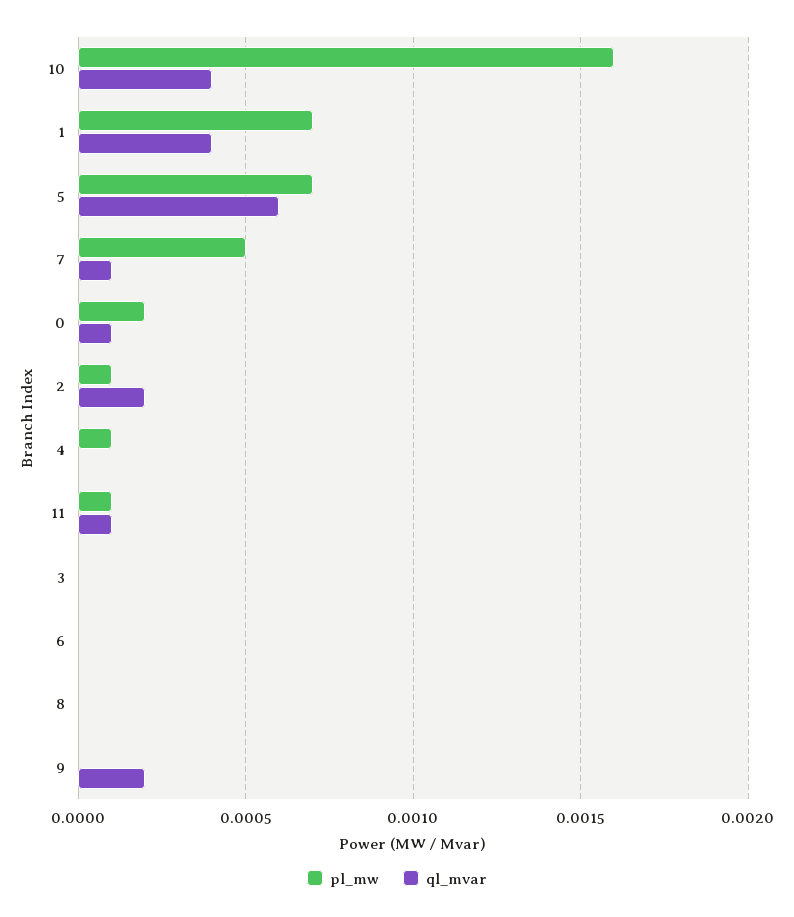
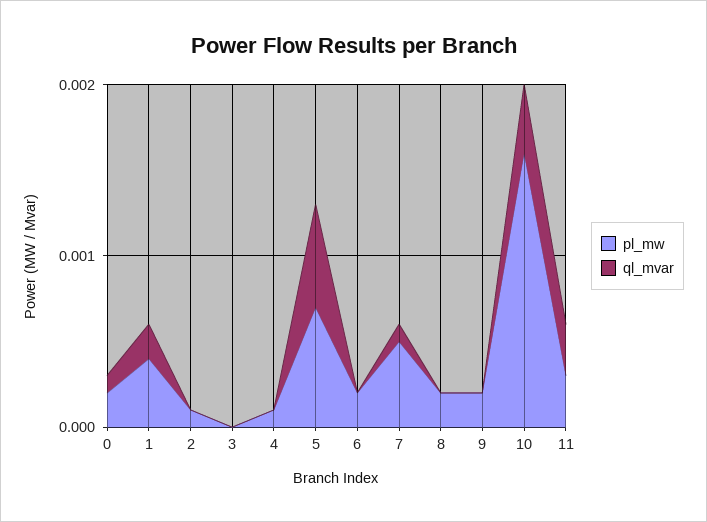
pl_mw, 1: 0.0007 -> 0.0004
ql_mvar, 1: 0.0004 -> 0.0002
ql_mvar, 2: 0.0002 -> 0
pl_mw, 11: 0.0001 -> 0.0003
ql_mvar, 11: 0.0001 -> 0.0003
pl_mw, 6: 0 -> 0.0002
pl_mw, 8: 0 -> 0.0002
pl_mw, 9: 0 -> 0.0002
ql_mvar, 9: 0.0002 -> 0

